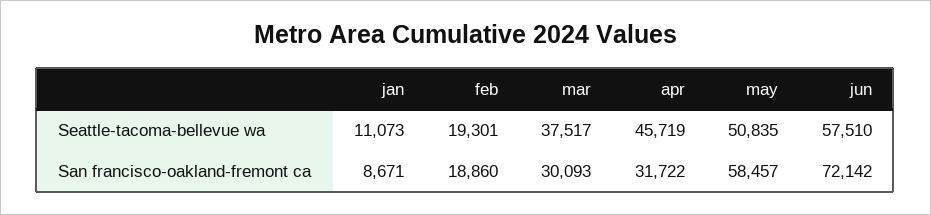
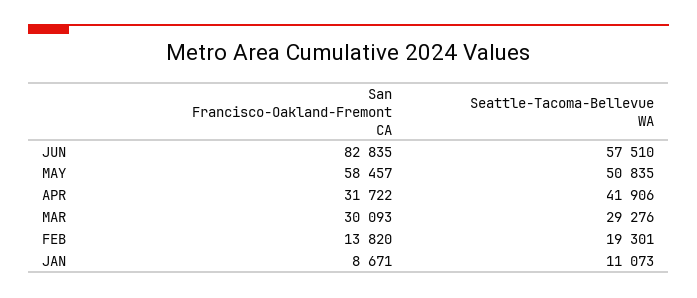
mar, Seattle-tacoma-bellevue wa: 37517 -> 29276
apr, Seattle-tacoma-bellevue wa: 45719 -> 41906
feb, San francisco-oakland-fremont ca: 18860 -> 13820
jun, San francisco-oakland-fremont ca: 72142 -> 82835

